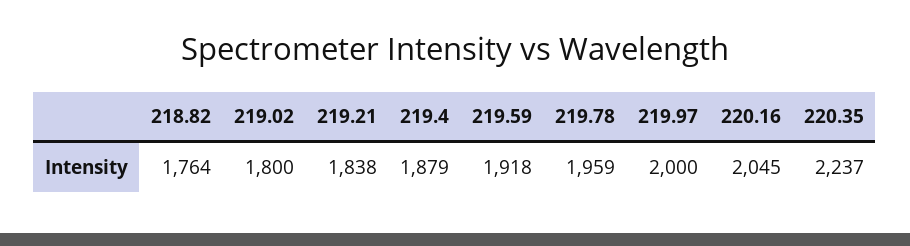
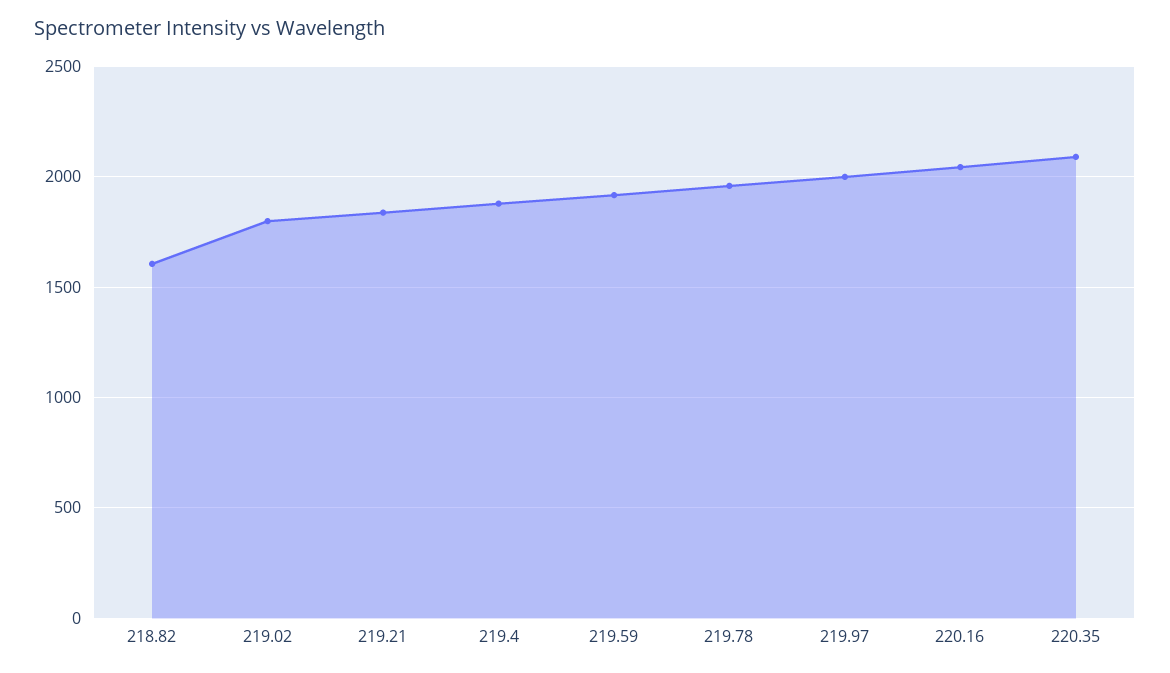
218.82: 1764 -> 1600
220.35: 2237 -> 2100

